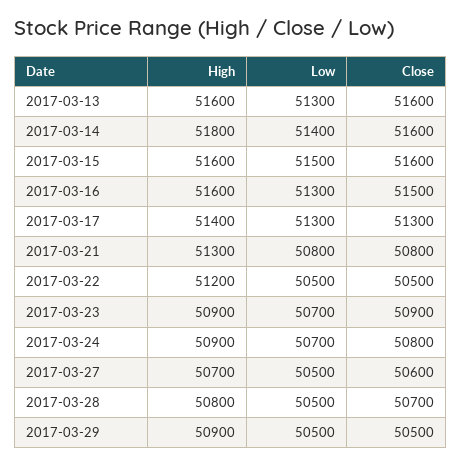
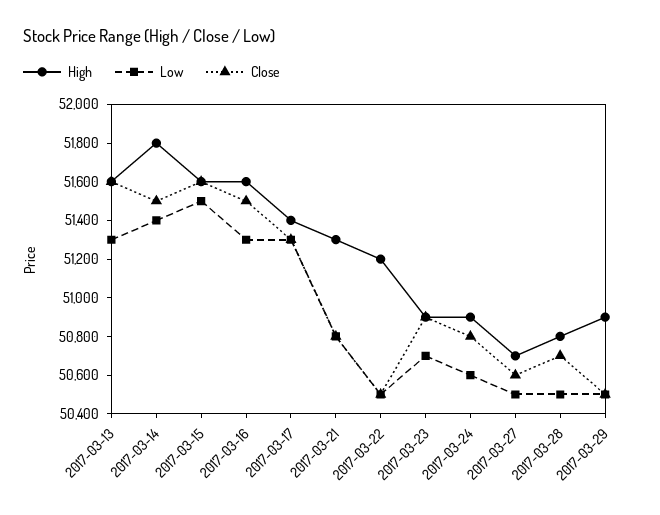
Close, 2017-03-14: 51600 -> 51500
Low, 2017-03-24: 50700 -> 50600

